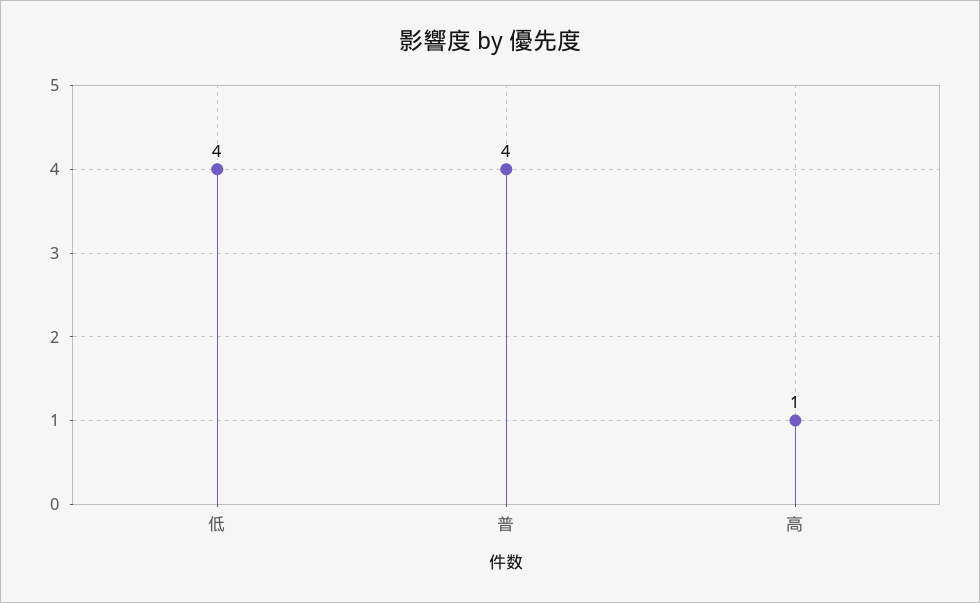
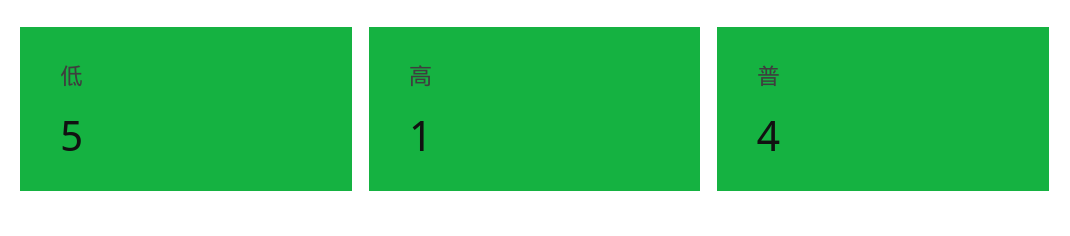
低: 4 -> 5

